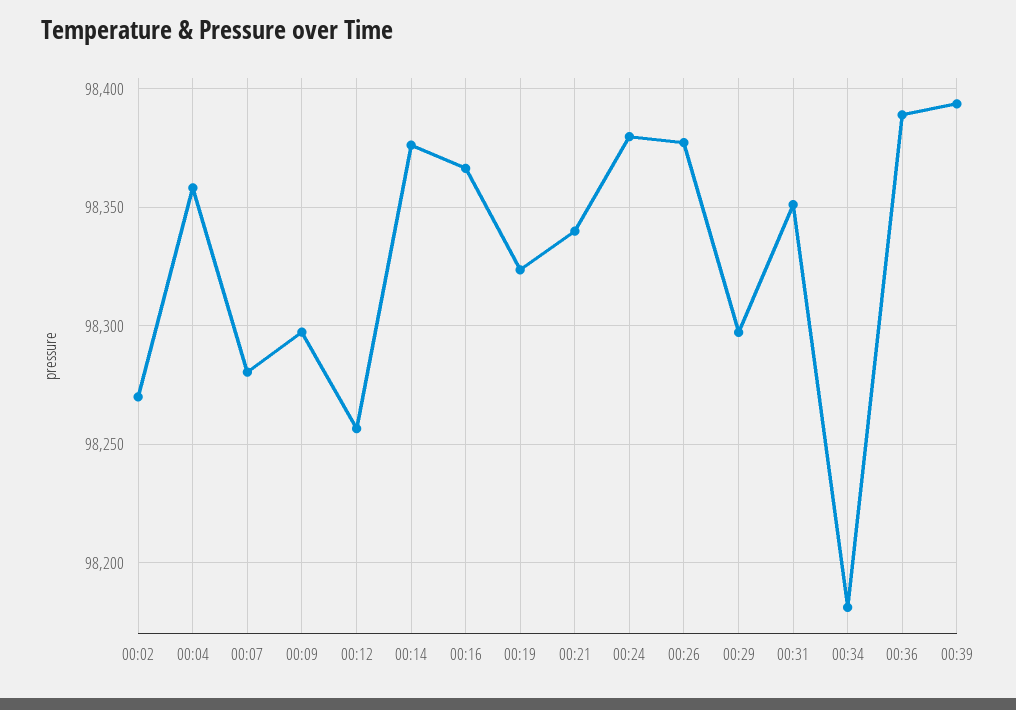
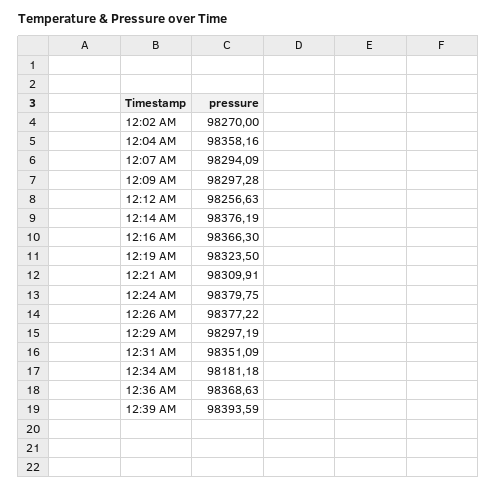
00:07: 98280 -> 98294.09
00:21: 98340 -> 98309.91
00:36: 98390 -> 98368.63

